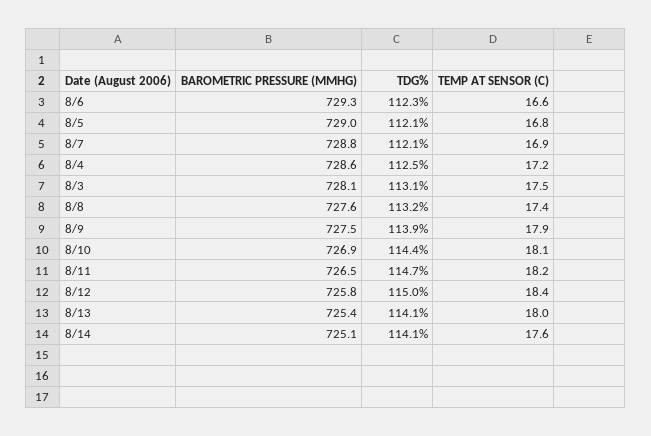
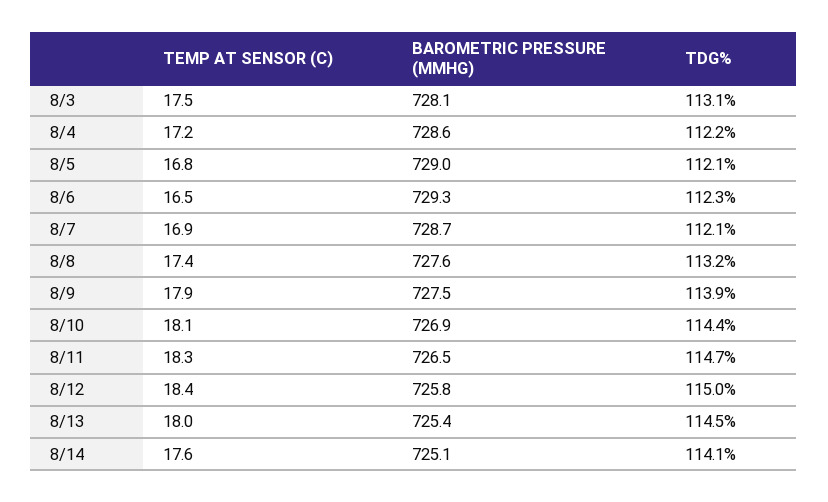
TEMP AT SENSOR (C), 8/6: 16.6 -> 16.5
BAROMETRIC PRESSURE (MMHG), 8/7: 728.8 -> 728.7
TDG%, 8/4: 112.5 -> 112.2
TEMP AT SENSOR (C), 8/11: 18.2 -> 18.3
TDG%, 8/13: 114.1 -> 114.5

